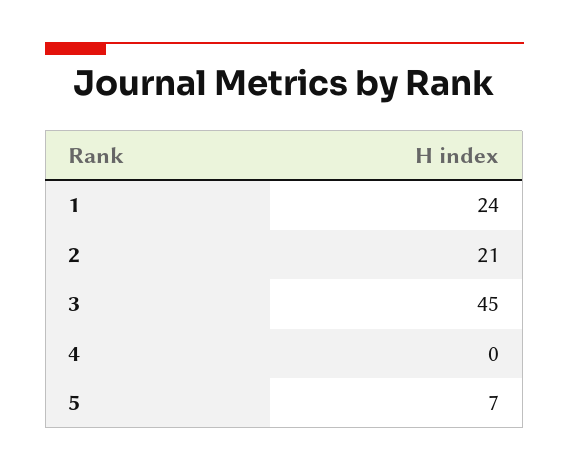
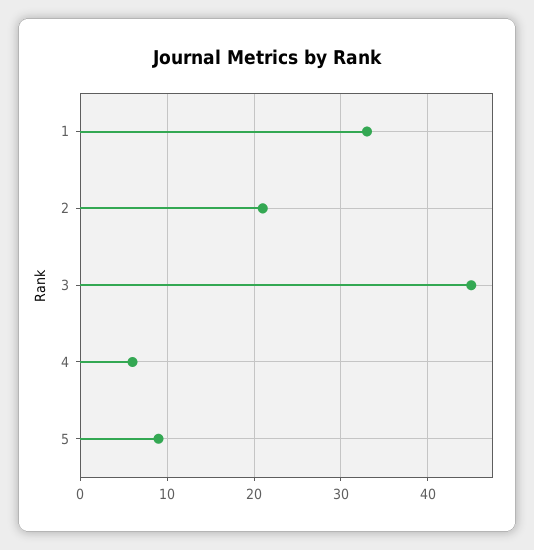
1: 24 -> 33
4: 0 -> 6
5: 7 -> 9

